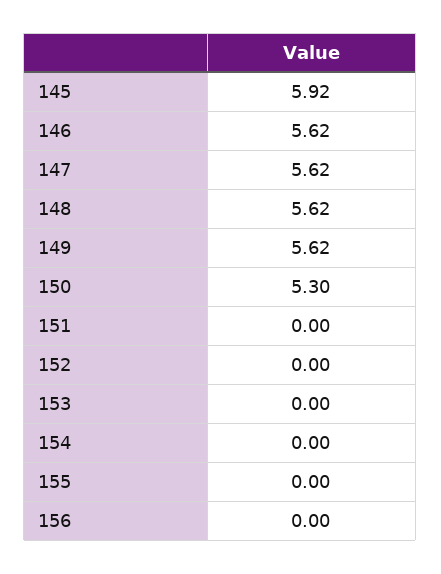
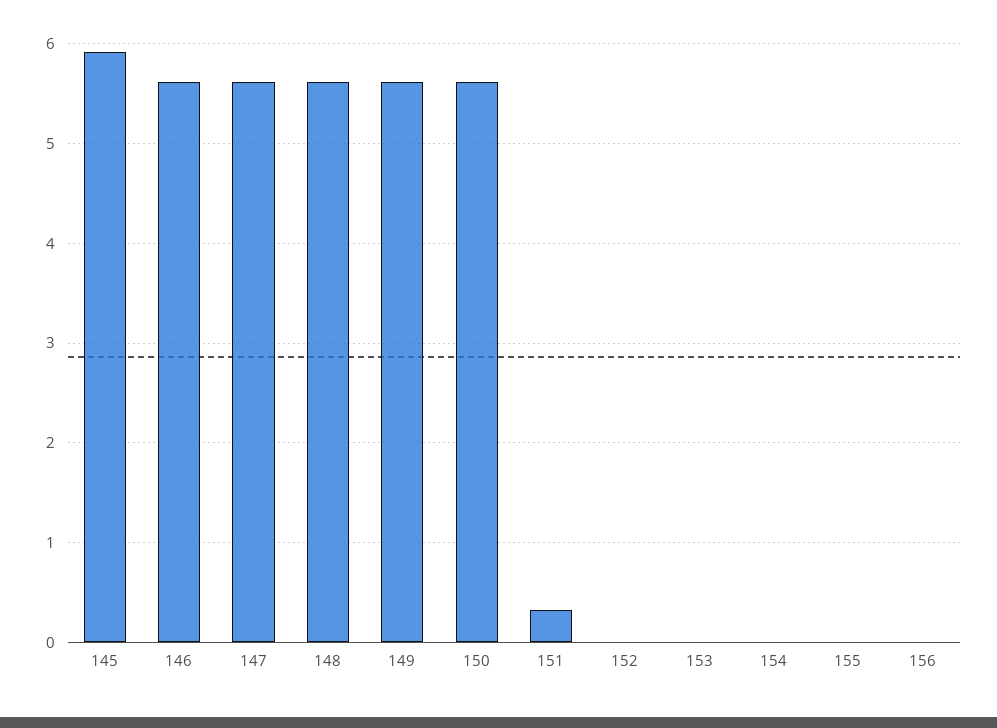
150: 5.3 -> 5.6
151: 0 -> 0.3

